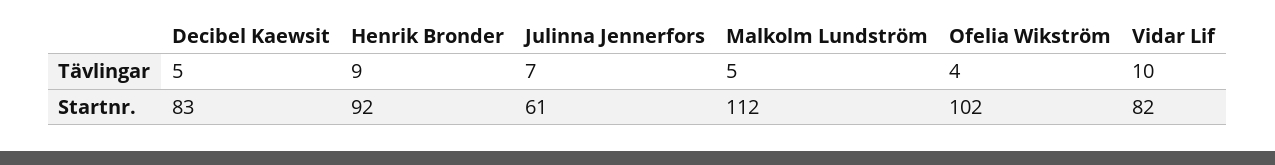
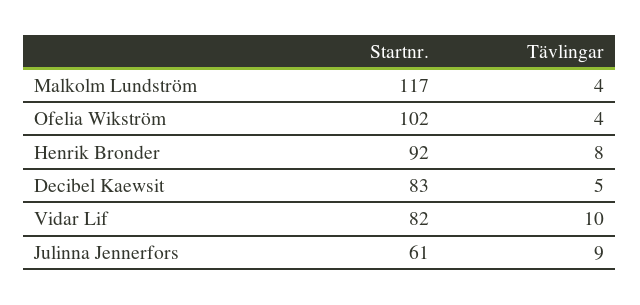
Henrik Bronder, Tävlingar: 9 -> 8
Julinna Jennerfors, Tävlingar: 7 -> 9
Malkolm Lundström, Tävlingar: 5 -> 4
Malkolm Lundström, Startnr.: 112 -> 117

